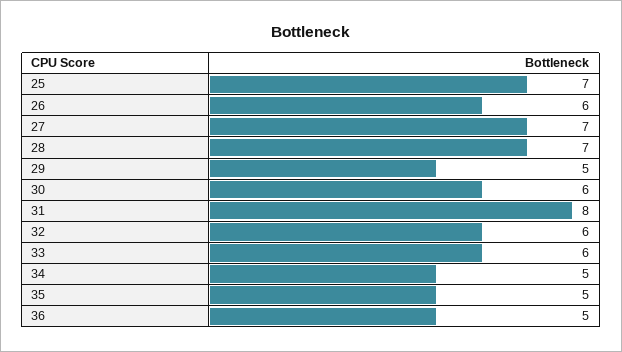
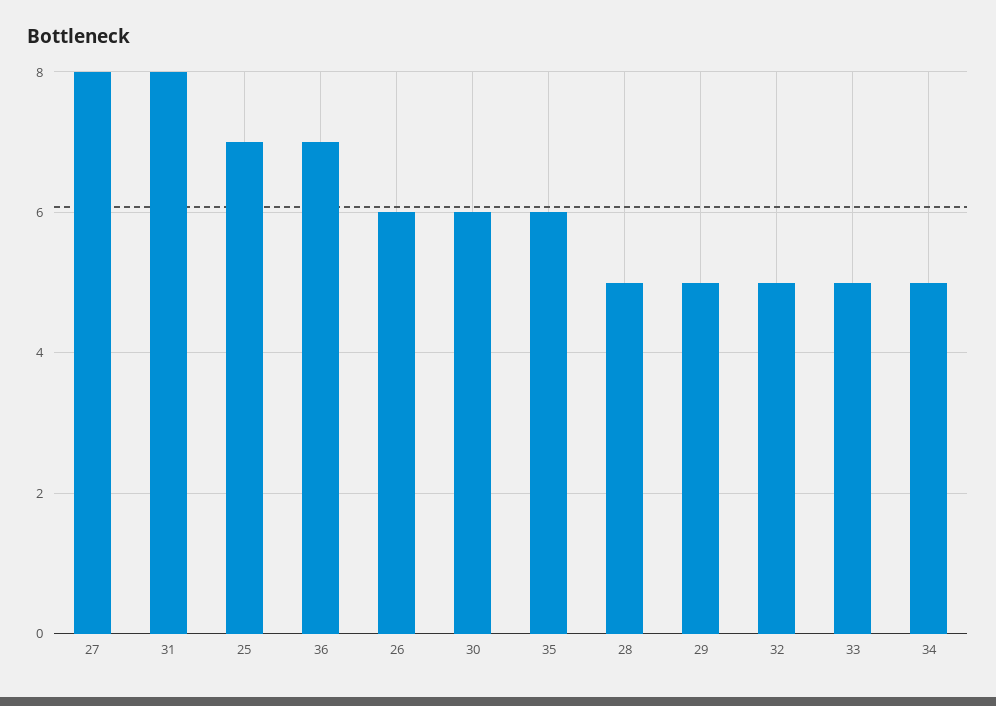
27: 7 -> 8
28: 7 -> 5
32: 6 -> 5
33: 6 -> 5
35: 5 -> 6
36: 5 -> 7

